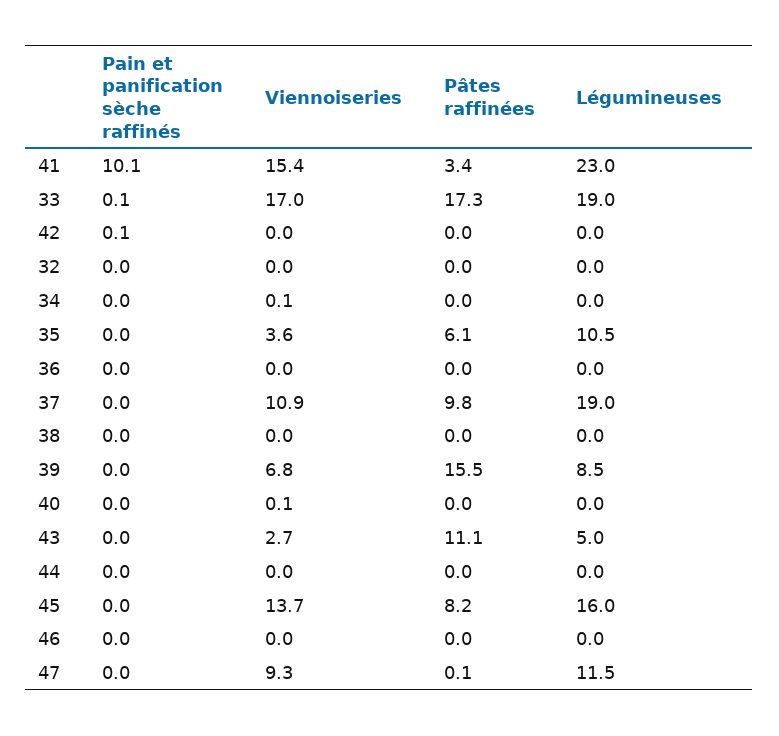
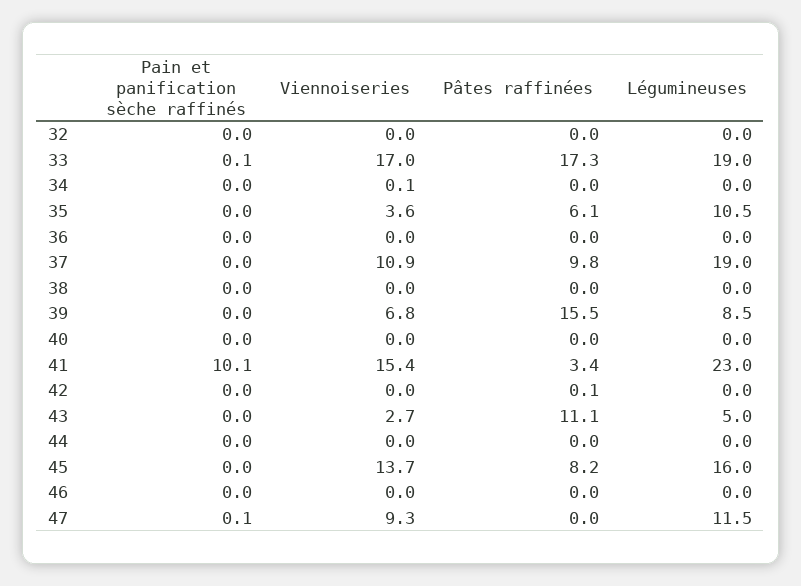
Pain et panification sèche raffinés, 42: 0.1 -> 0
Pâtes raffinées, 42: 0 -> 0.1
Viennoiseries, 40: 0.1 -> 0
Pain et panification sèche raffinés, 47: 0 -> 0.1
Pâtes raffinées, 47: 0.1 -> 0

